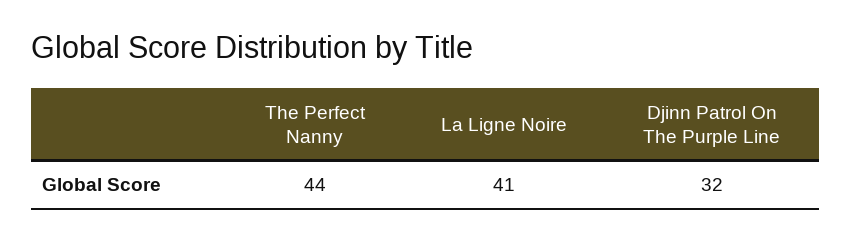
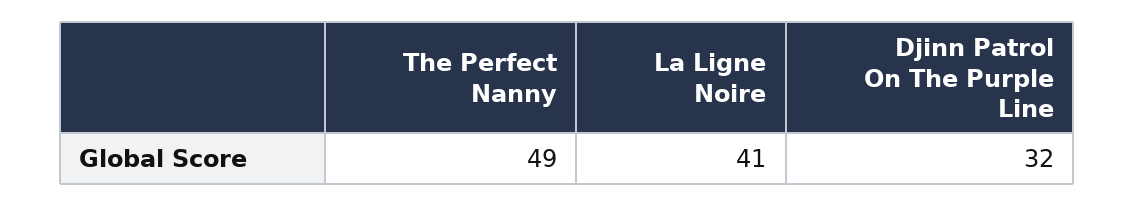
The Perfect Nanny: 44 -> 49

